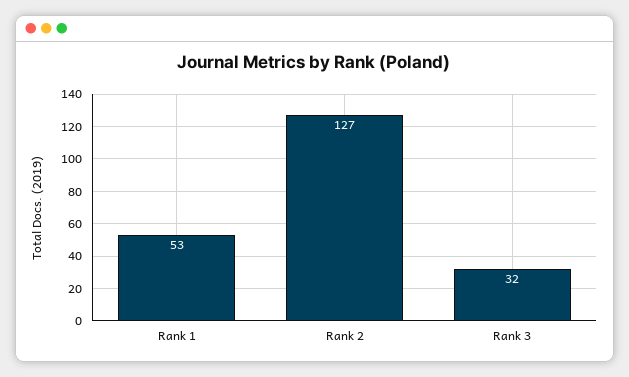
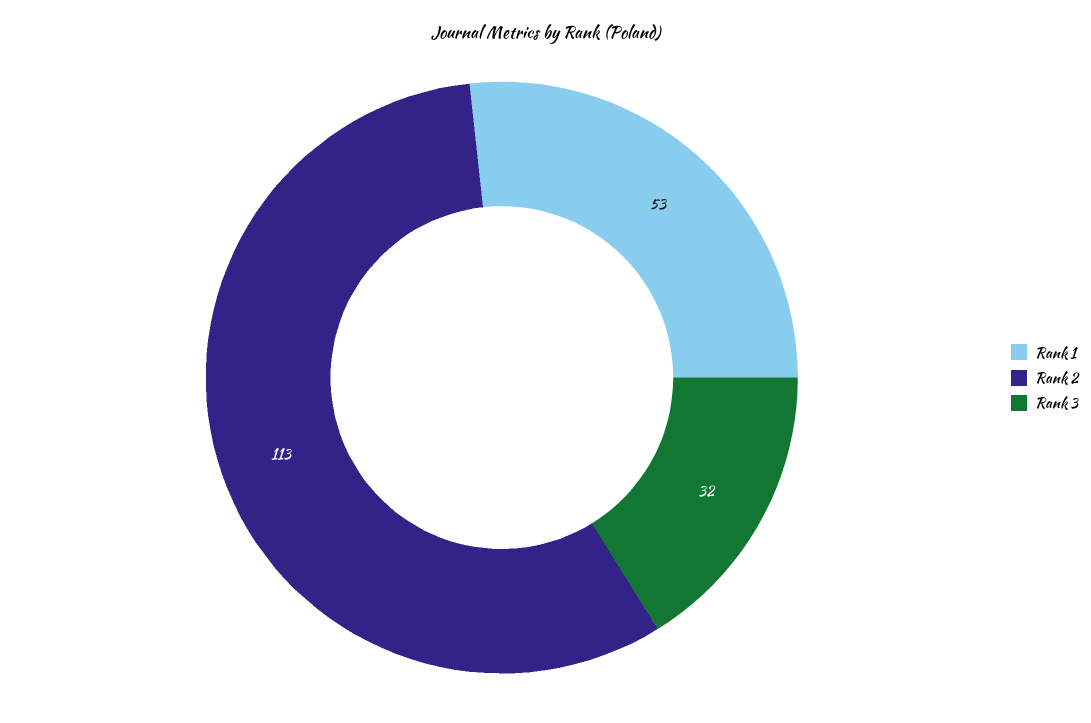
Rank 2: 127 -> 113

